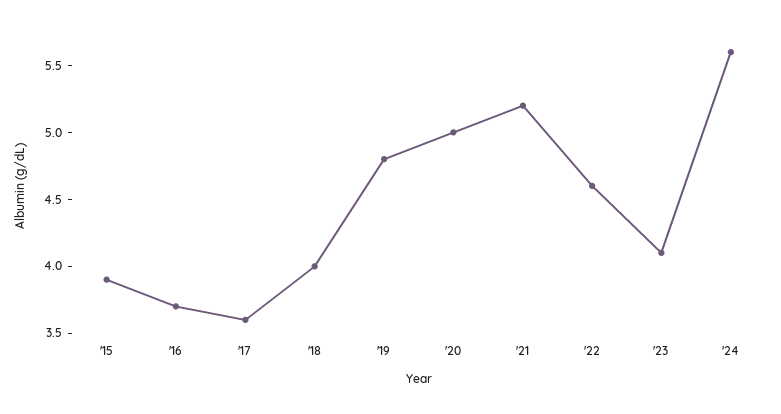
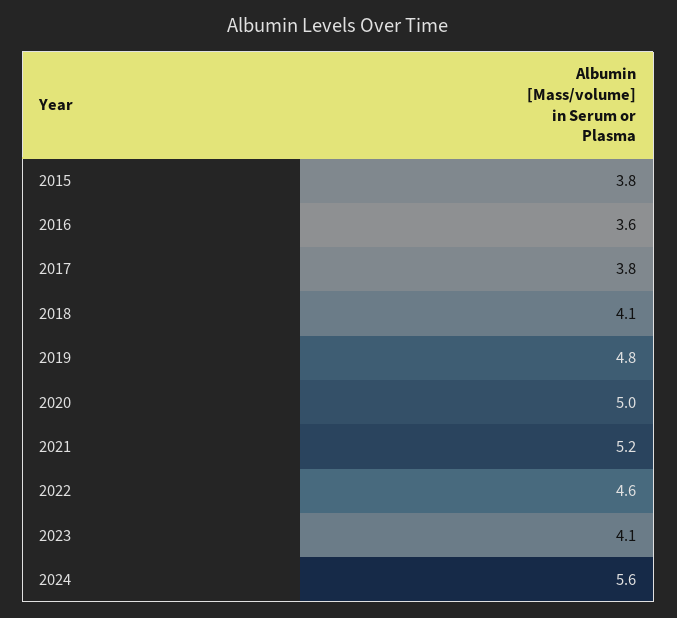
'15: 3.9 -> 3.8
'16: 3.7 -> 3.6
'17: 3.6 -> 3.8
'18: 4 -> 4.1

